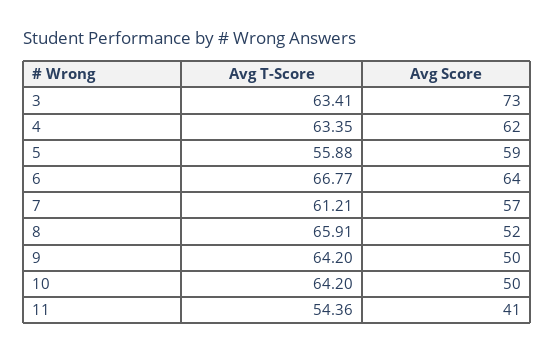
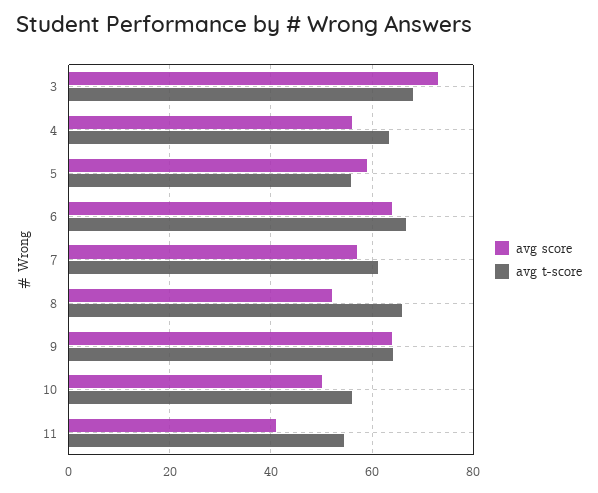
Avg T-Score, 3: 63.41 -> 68
Avg Score, 4: 62 -> 56
Avg Score, 9: 50 -> 64
Avg T-Score, 10: 64.2 -> 56

